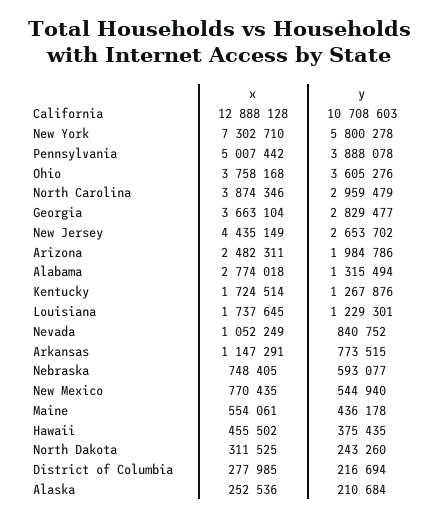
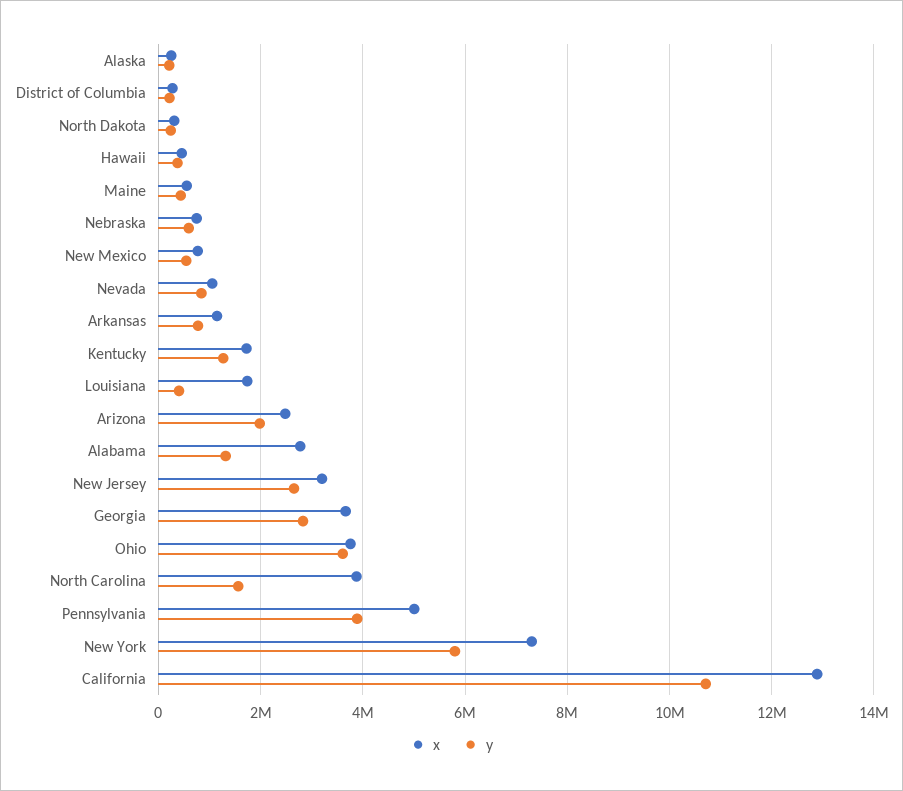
y, North Carolina: 2959479 -> 1600000
x, New Jersey: 4435149 -> 3200000
y, Louisiana: 1229301 -> 400000

